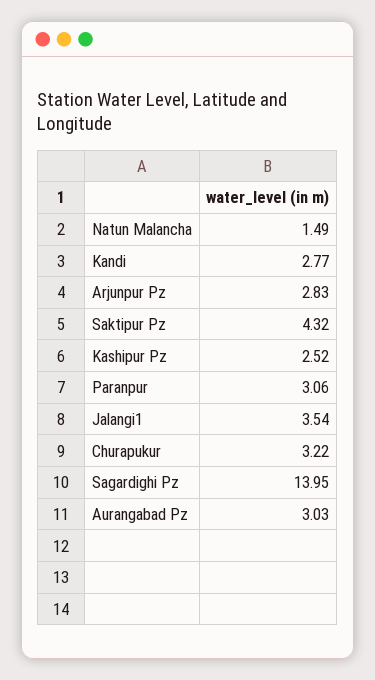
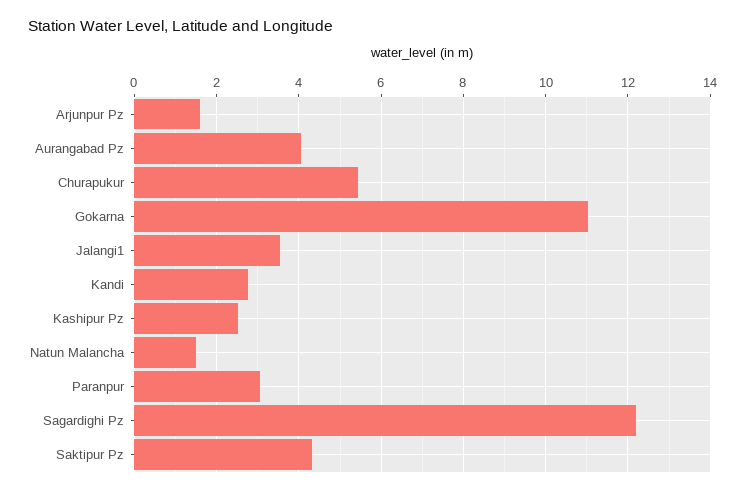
Arjunpur Pz: 2.83 -> 1.6
Churapukur: 3.22 -> 5.4
Sagardighi Pz: 13.95 -> 12.2
Aurangabad Pz: 3.03 -> 4
Gokarna: none -> 11

